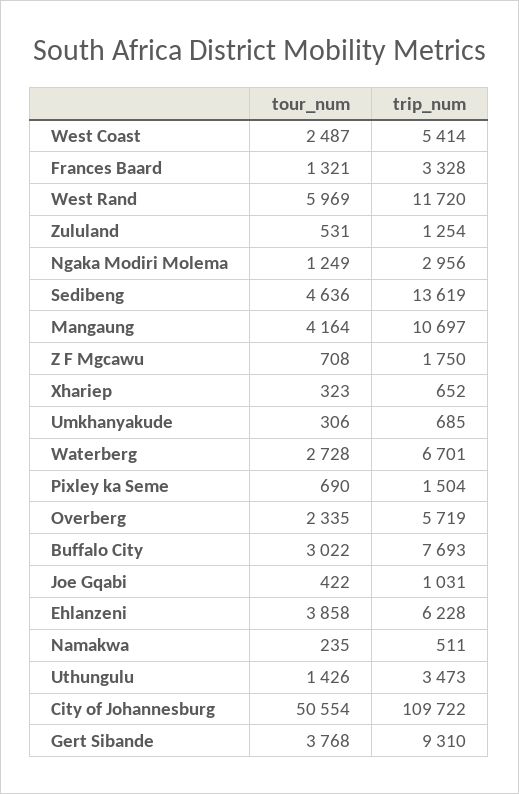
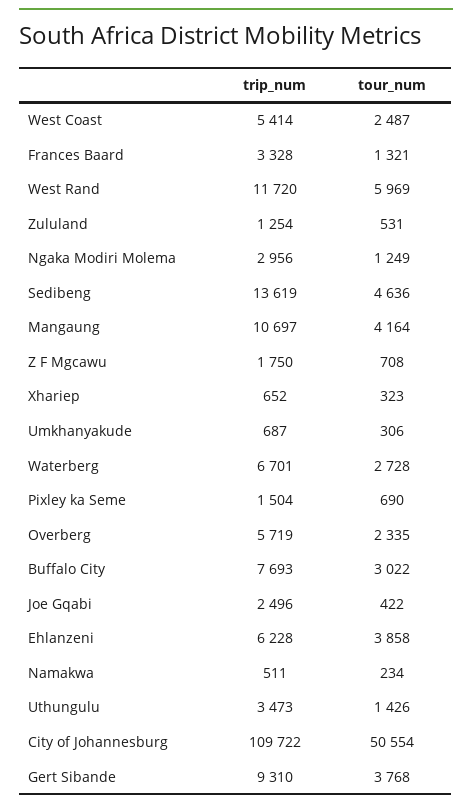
trip_num, Umkhanyakude: 685 -> 687
trip_num, Joe Gqabi: 1031 -> 2496
tour_num, Namakwa: 235 -> 234

